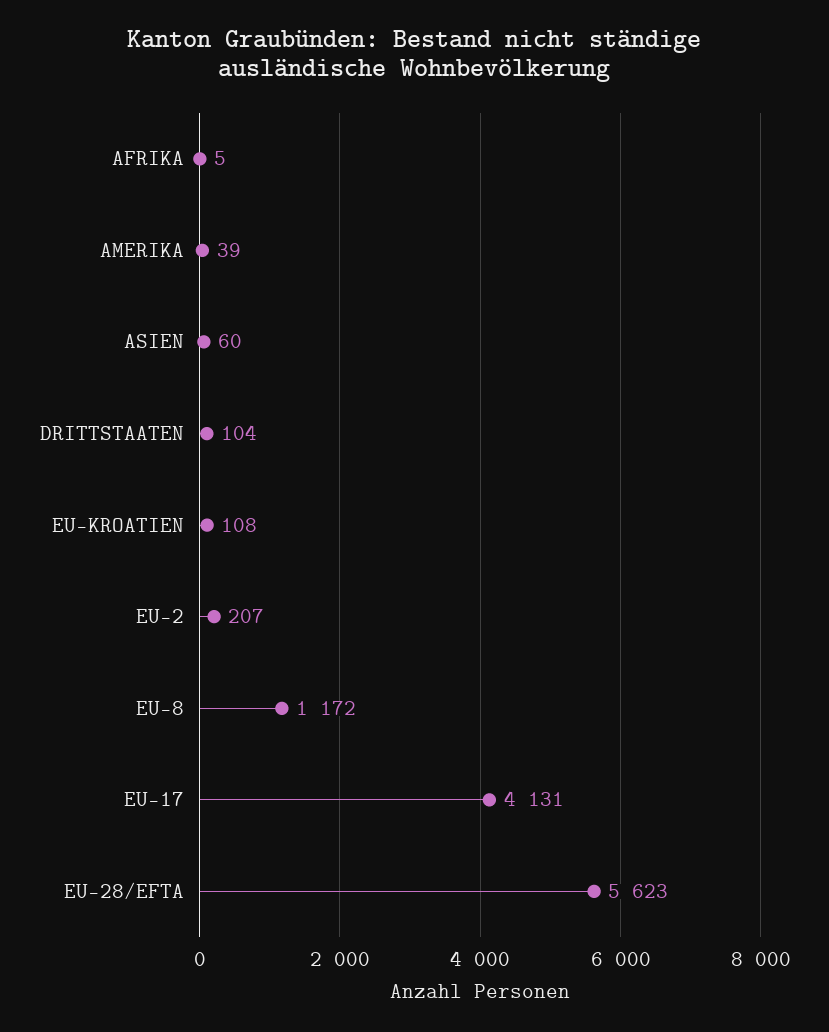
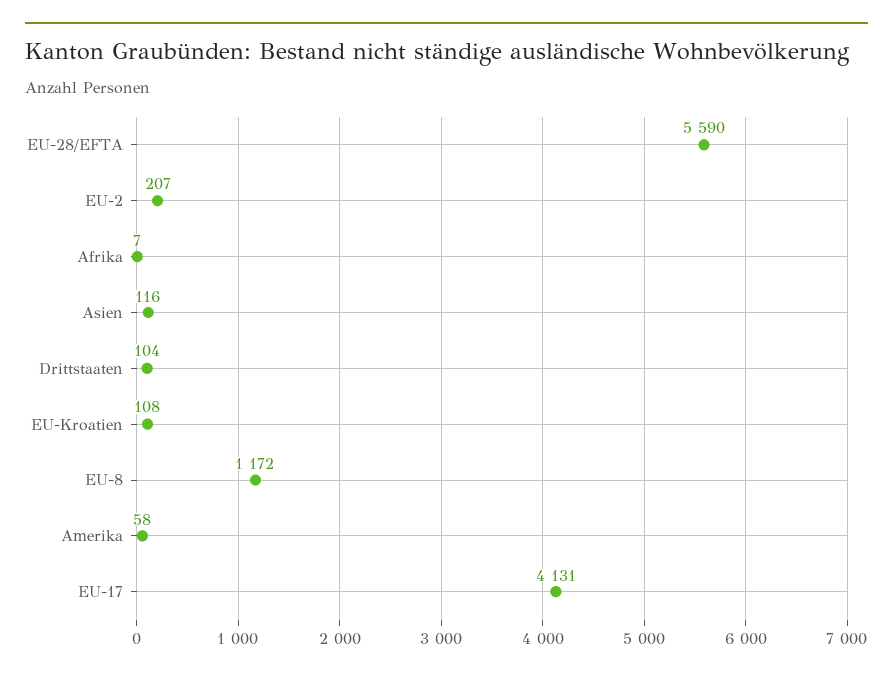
AFRIKA: 5 -> 7
AMERIKA: 39 -> 58
ASIEN: 60 -> 116
EU-28/EFTA: 5623 -> 5590

